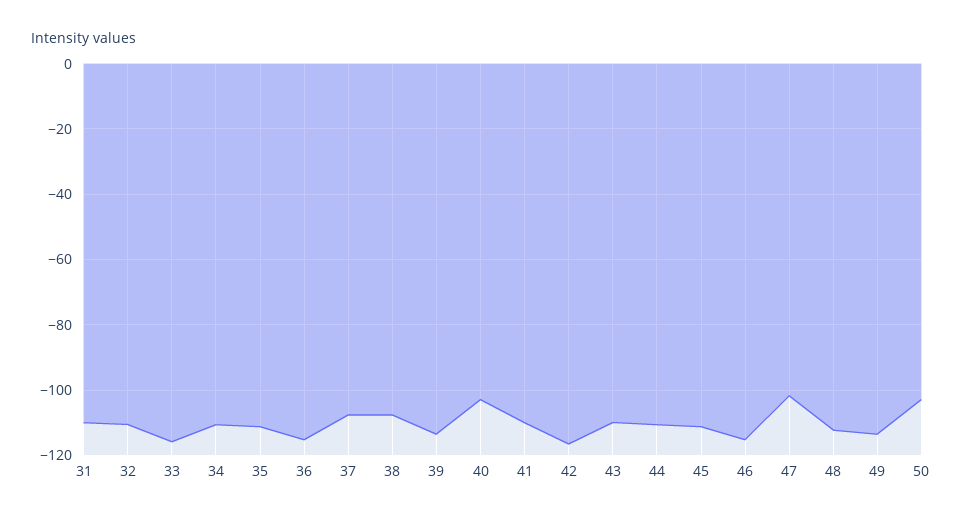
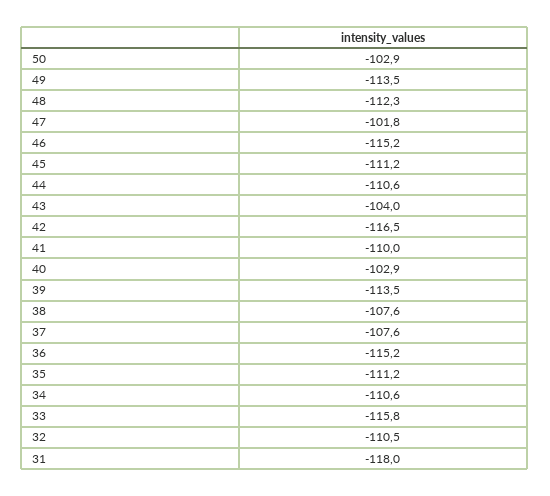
31: -110 -> -118
43: -110 -> -104

